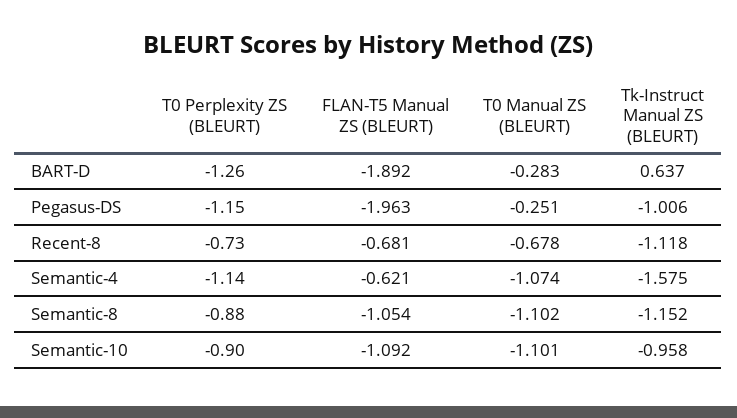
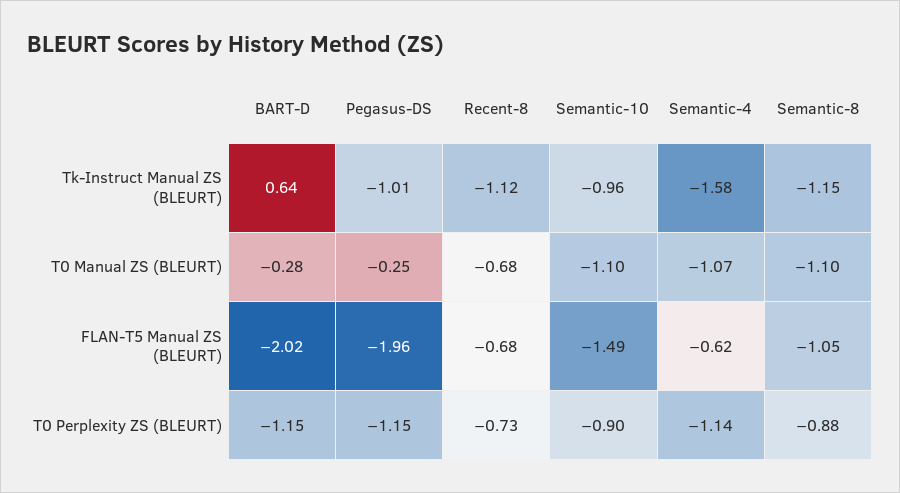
T0 Perplexity ZS (BLEURT), BART-D: -1.26 -> -1.15
FLAN-T5 Manual ZS (BLEURT), BART-D: -1.892 -> -2.02
FLAN-T5 Manual ZS (BLEURT), Semantic-10: -1.092 -> -1.49

